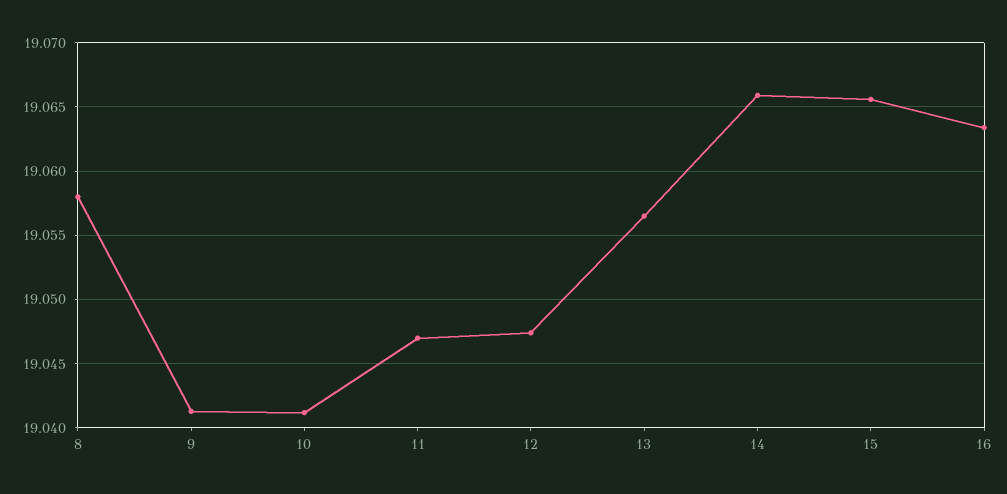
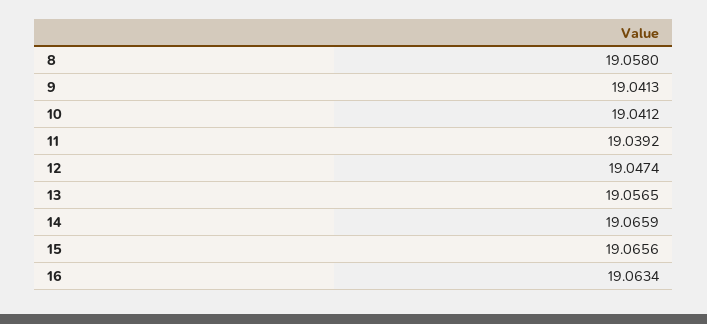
11: 19.047 -> 19.0392

